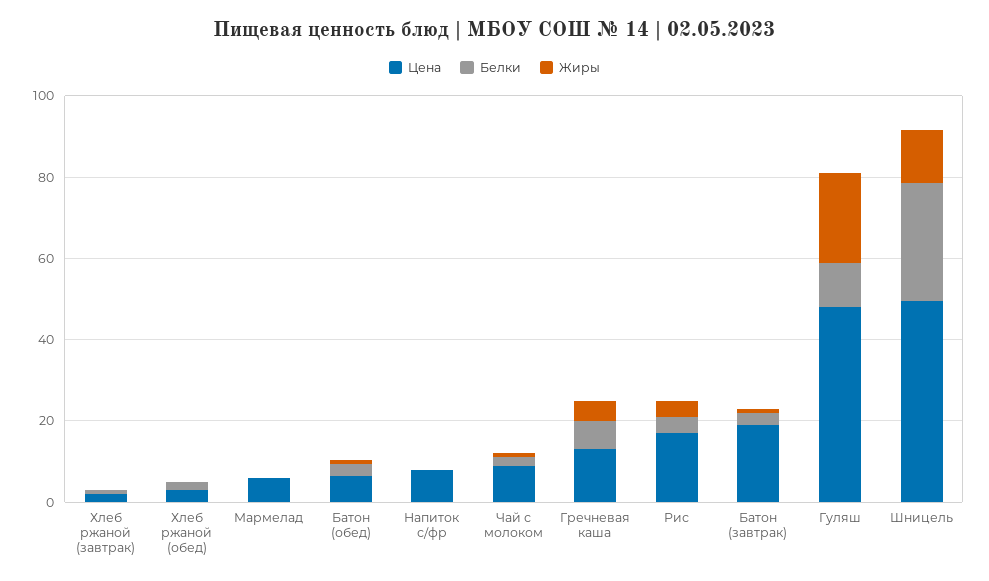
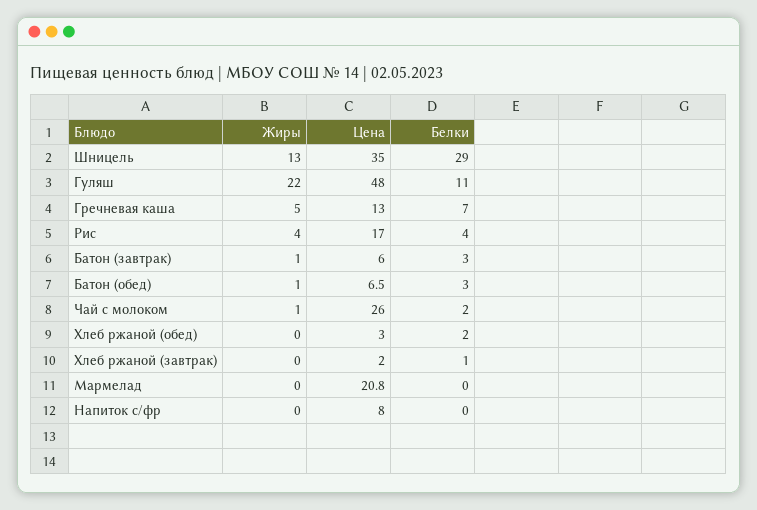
Цена, Мармелад: 5 -> 20.8
Цена, Чай с молоком: 10 -> 26
Цена, Батон (завтрак): 20 -> 6
Цена, Шницель: 50 -> 35

